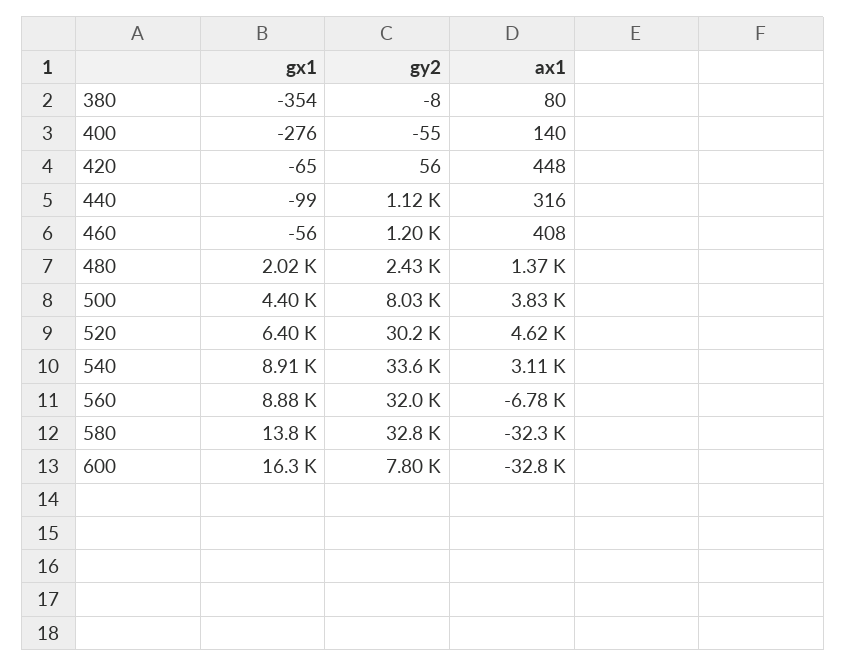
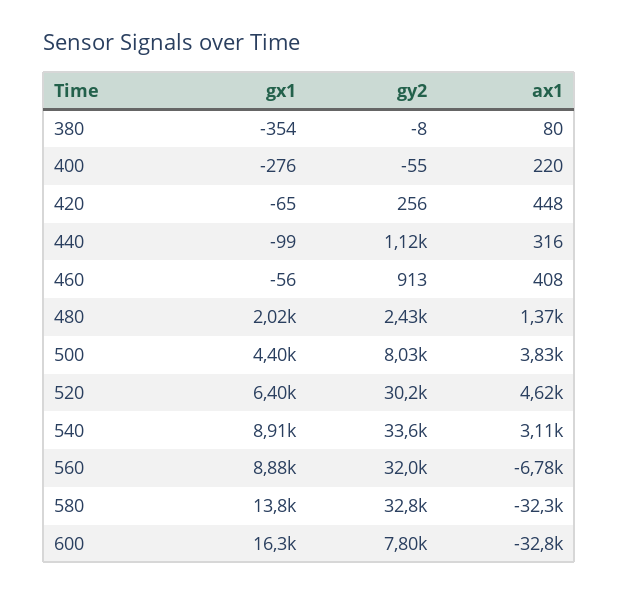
ax1, 400: 140 -> 220
gy2, 420: 56 -> 256
gy2, 460: 1200 -> 913

